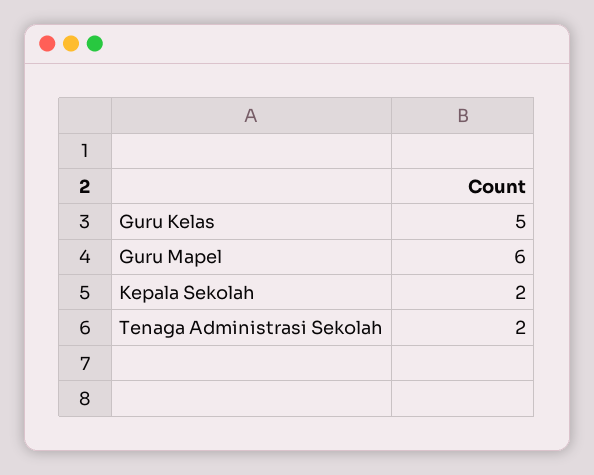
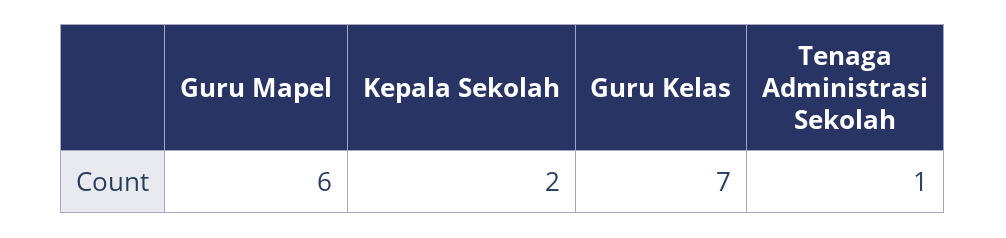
Guru Kelas: 5 -> 7
Tenaga Administrasi Sekolah: 2 -> 1

